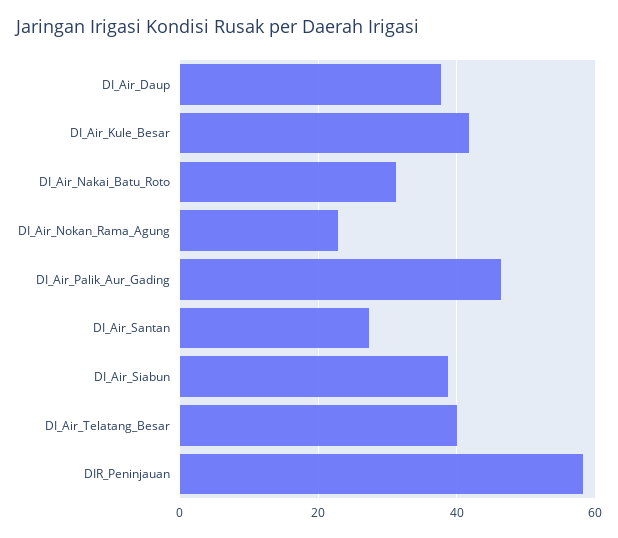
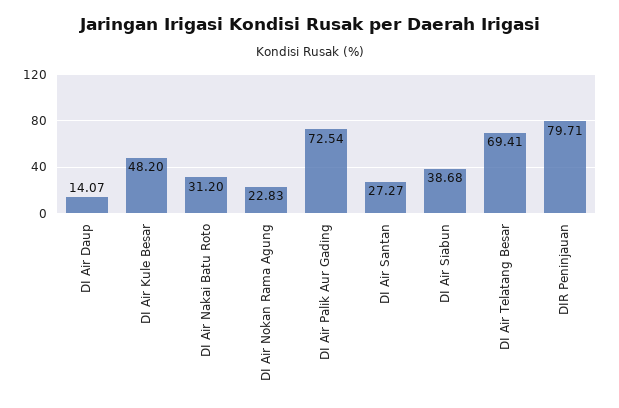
DI_Air_Daup: 38 -> 14.07
DI_Air_Kule_Besar: 42 -> 48.2
DI_Air_Palik_Aur_Gading: 46 -> 72.54
DI_Air_Telatang_Besar: 40 -> 69.41
DIR_Peninjauan: 58 -> 79.71

